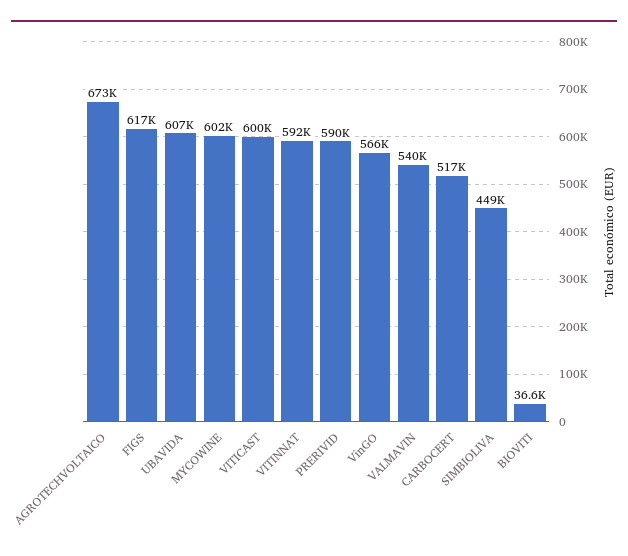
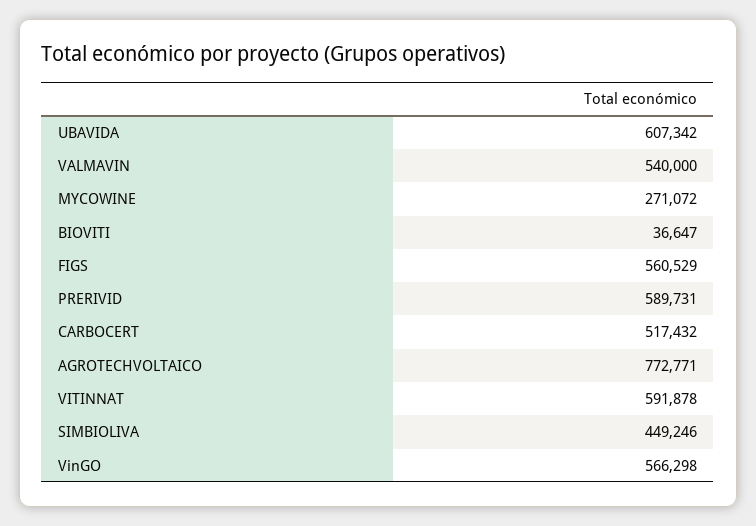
AGROTECHVOLTAICO: 673000 -> 772771
FIGS: 617000 -> 560529
MYCOWINE: 602000 -> 271072
VITICAST: 600000 -> none

